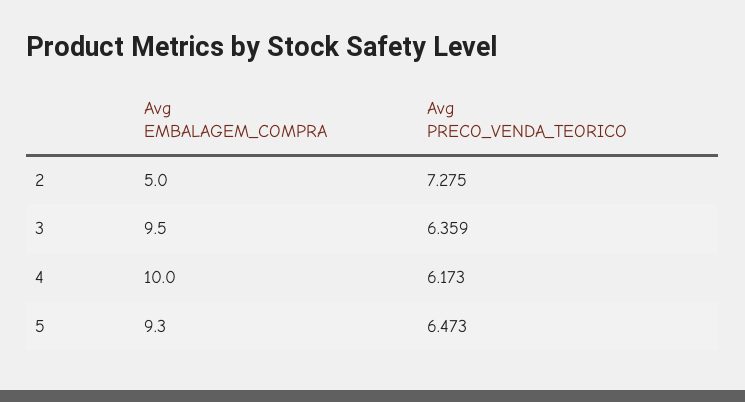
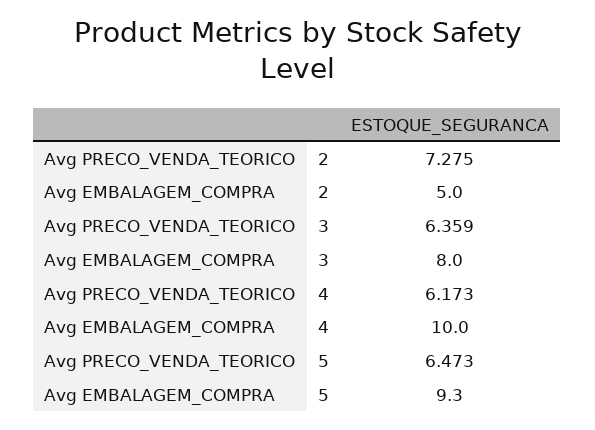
Avg EMBALAGEM_COMPRA, 3: 9.5 -> 8

